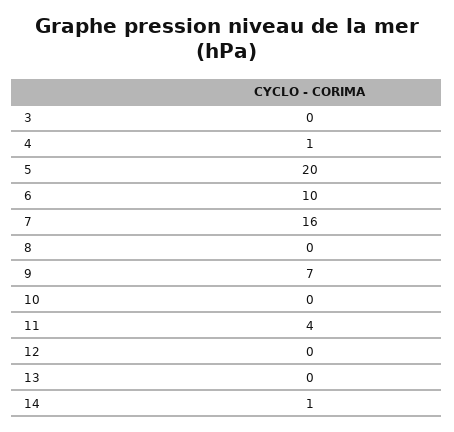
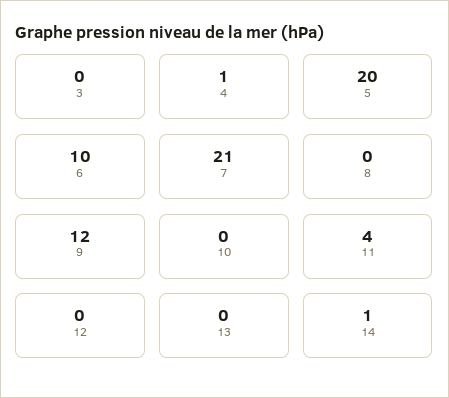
7: 16 -> 21
9: 7 -> 12

